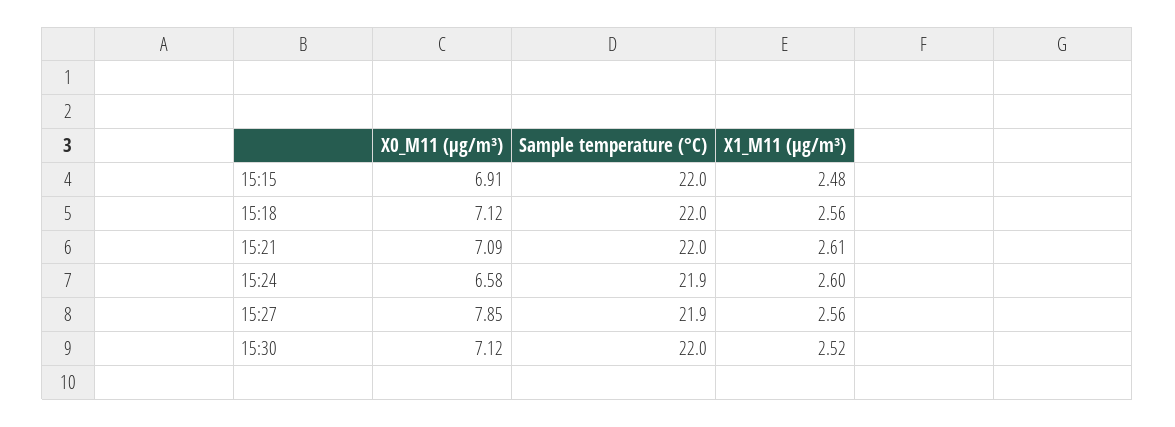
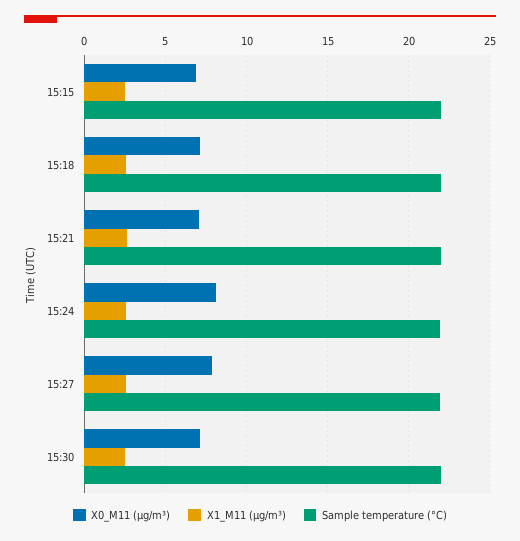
X0_M11 (μg/m³), 15:24: 6.58 -> 8

